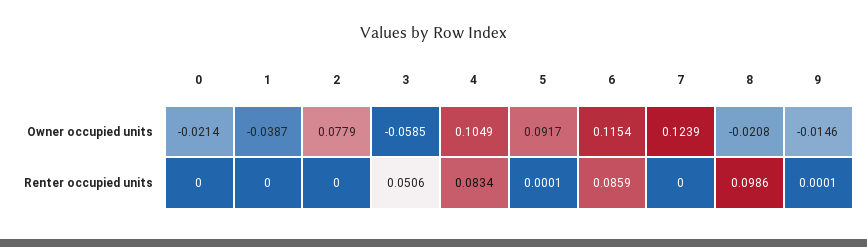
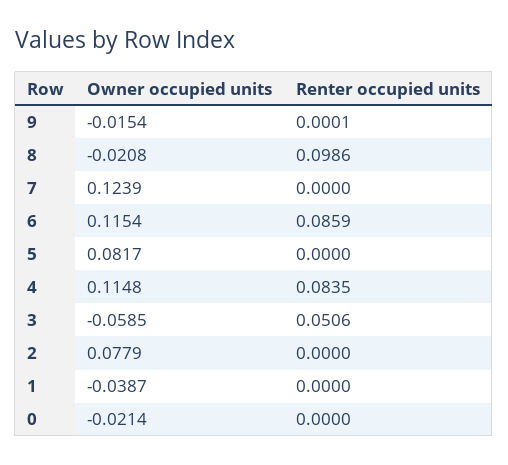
4, Owner occupied units: 0.1049 -> 0.1148
5, Owner occupied units: 0.0917 -> 0.0817
9, Owner occupied units: -0.0146 -> -0.0154
4, Renter occupied units: 0.0834 -> 0.0835
5, Renter occupied units: 0.0001 -> 0

